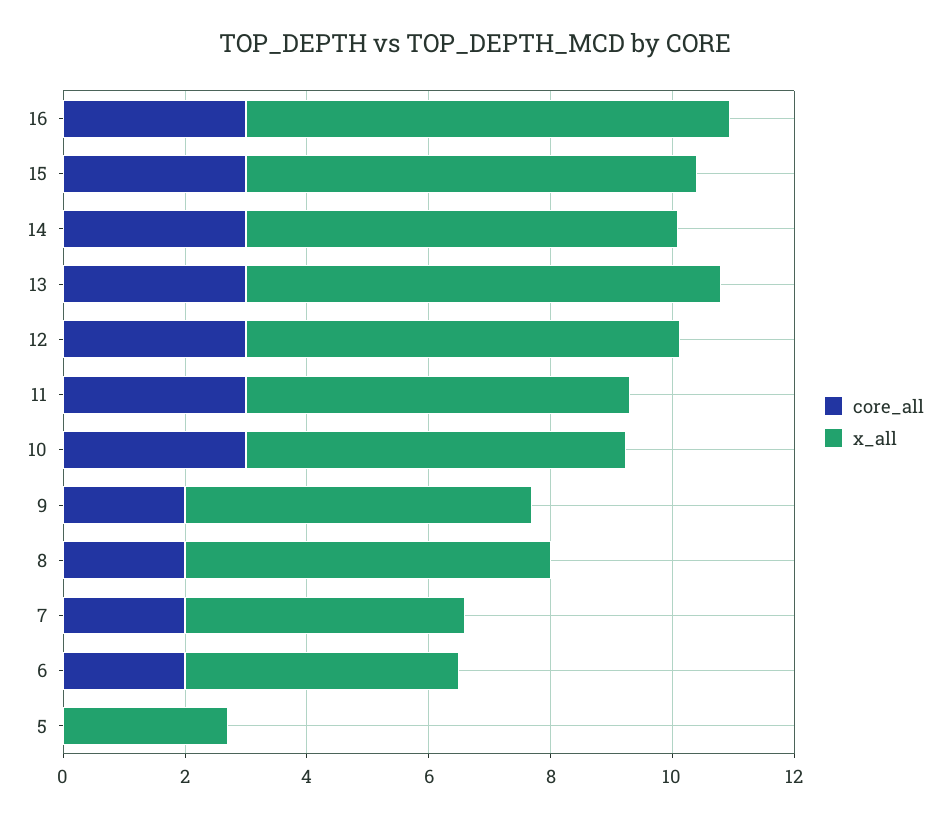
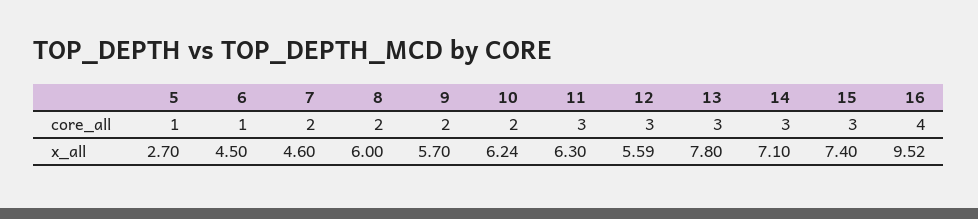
core_all, 16: 3 -> 4
x_all, 16: 8 -> 9.52
x_all, 12: 7 -> 5.59
core_all, 10: 3 -> 2
core_all, 6: 2 -> 1
core_all, 5: 0 -> 1

